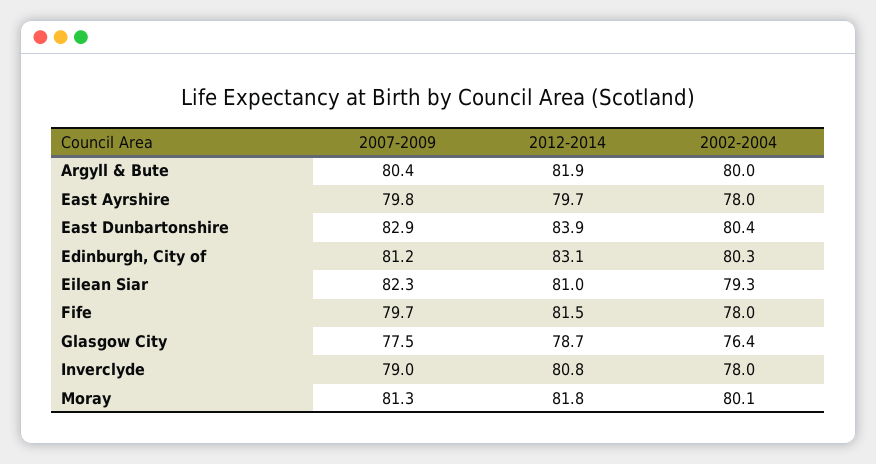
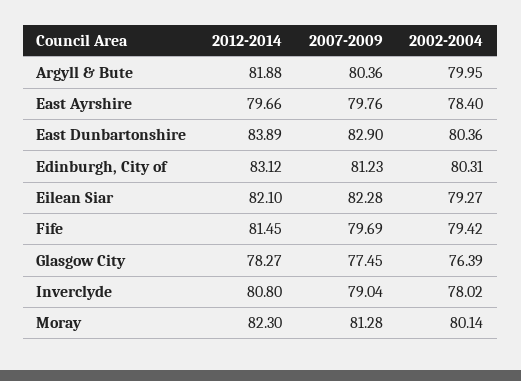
2002-2004, East Ayrshire: 78 -> 78.4
2012-2014, Eilean Siar: 81 -> 82.1
2002-2004, Fife: 78 -> 79.42
2012-2014, Glasgow City: 78.7 -> 78.27
2012-2014, Moray: 81.8 -> 82.3

